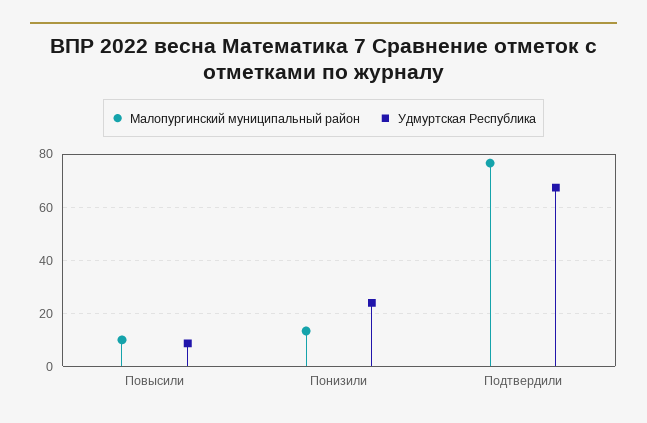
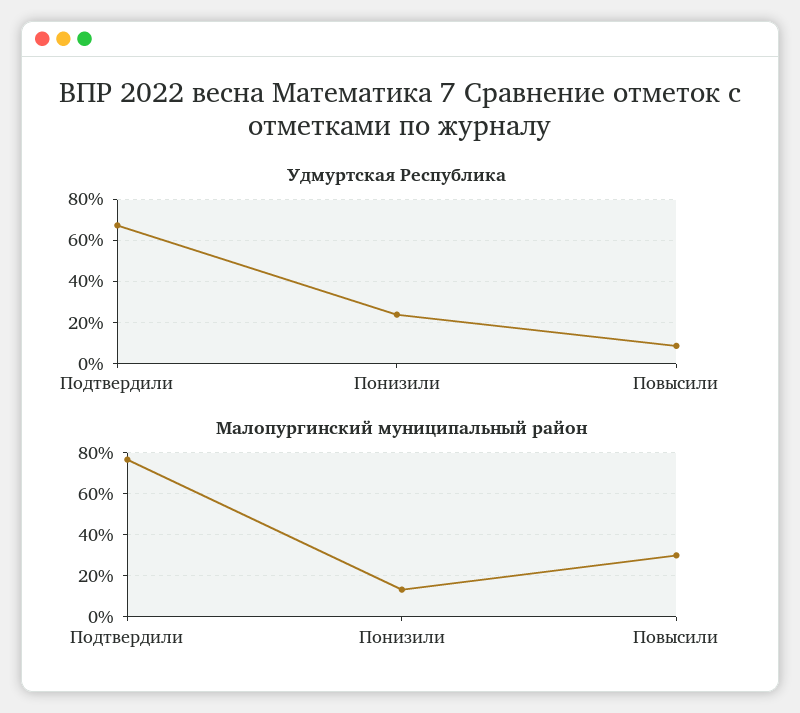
Малопургинский муниципальный район, Повысили: 10 -> 30

